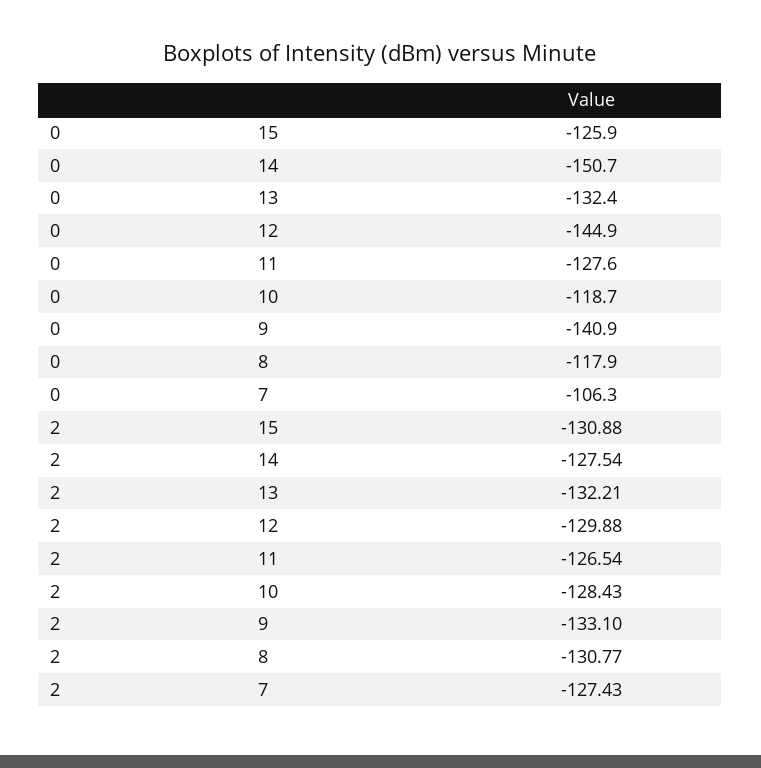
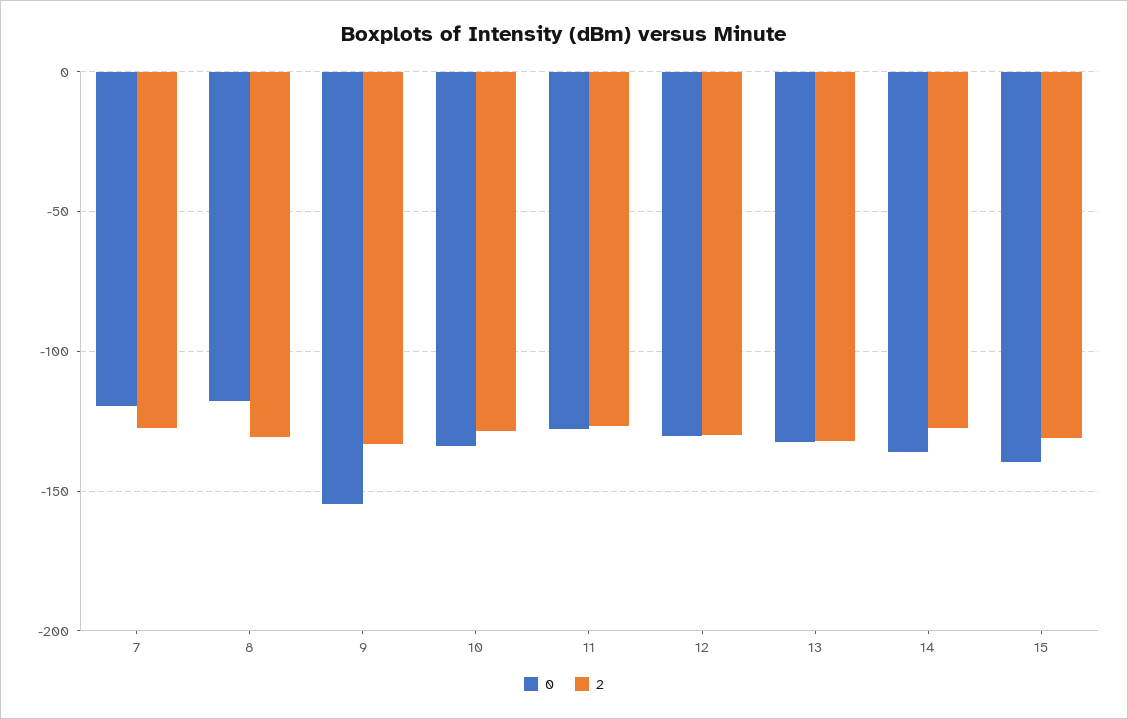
0, 15: -125.9 -> -140
0, 14: -150.7 -> -135
0, 12: -144.9 -> -130
0, 10: -118.7 -> -135
0, 9: -140.9 -> -155
0, 7: -106.3 -> -120

